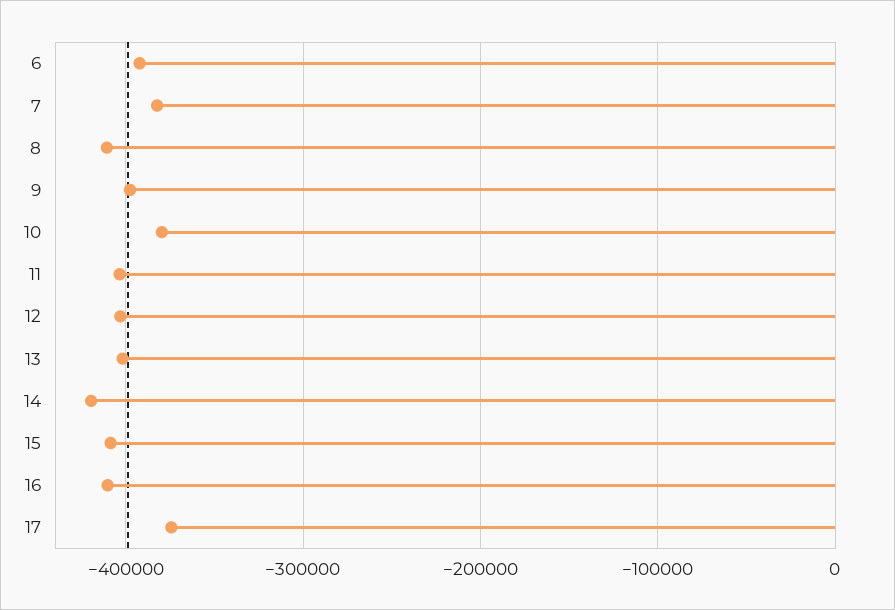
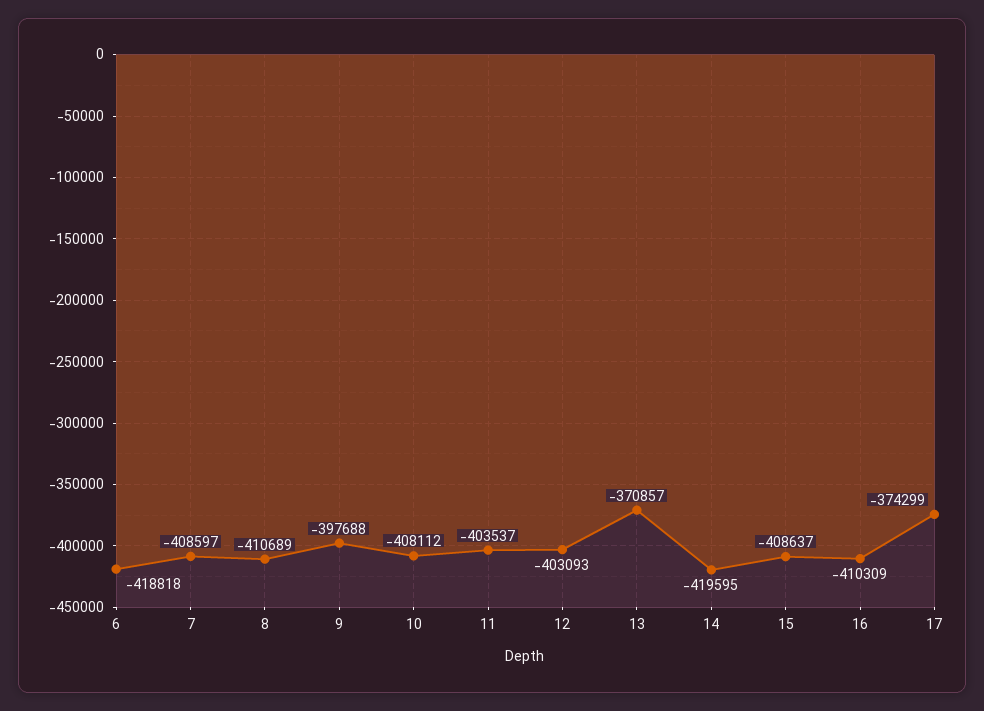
6: -390000 -> -418818
7: -380000 -> -408597
10: -380000 -> -408112
13: -400000 -> -370857

